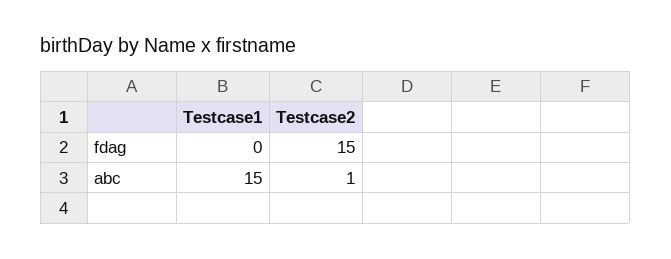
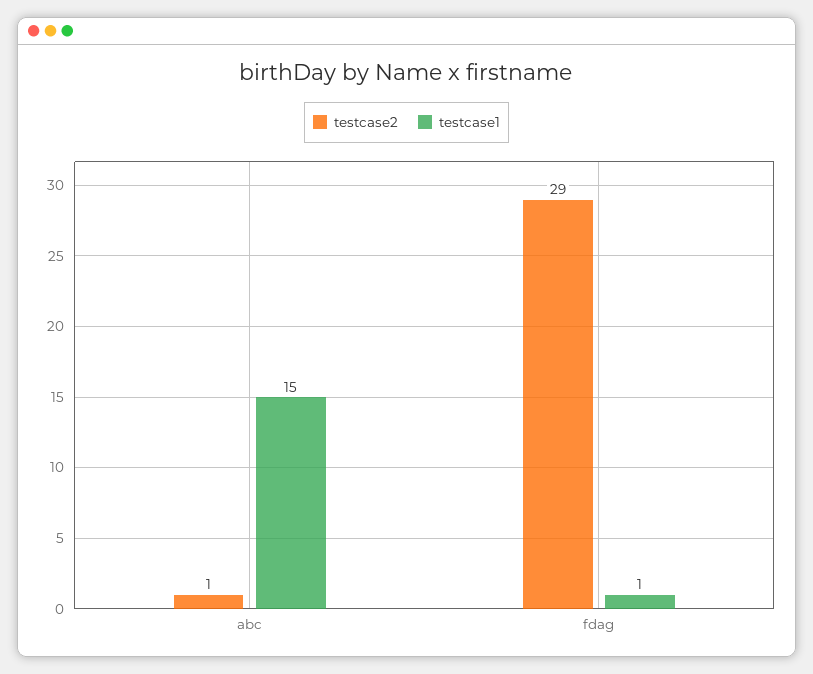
Testcase1, fdag: 0 -> 1
Testcase2, fdag: 15 -> 29

